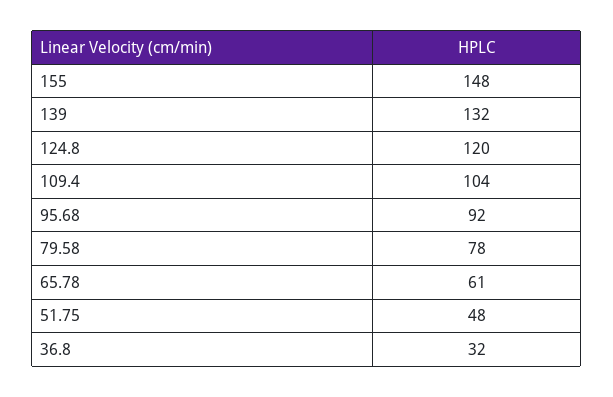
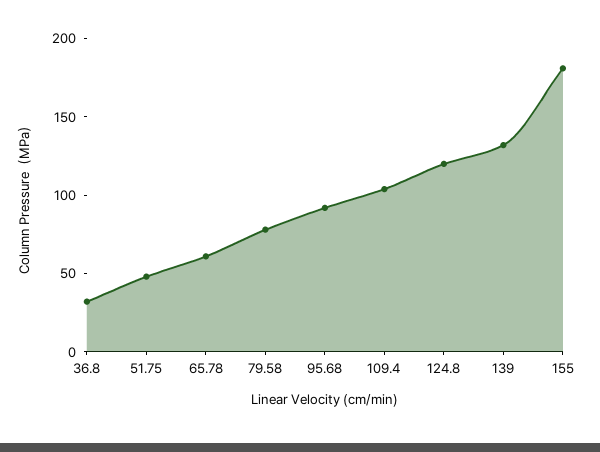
155: 148 -> 180

